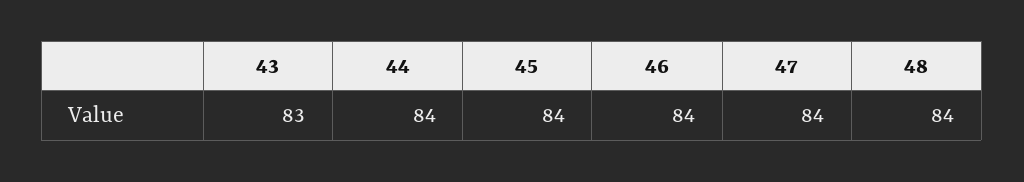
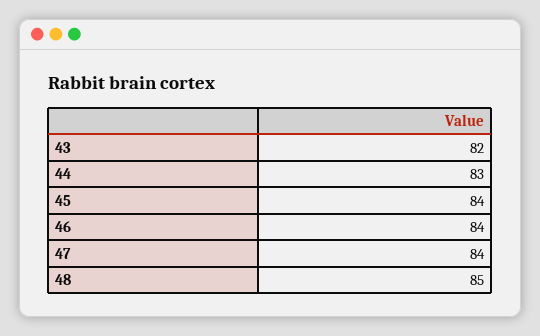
43: 83 -> 82
44: 84 -> 83
48: 84 -> 85

